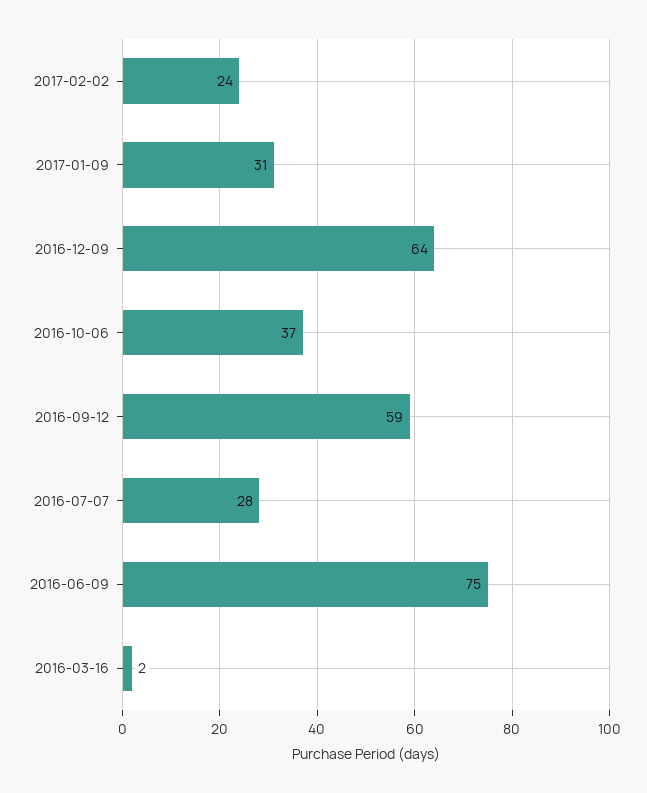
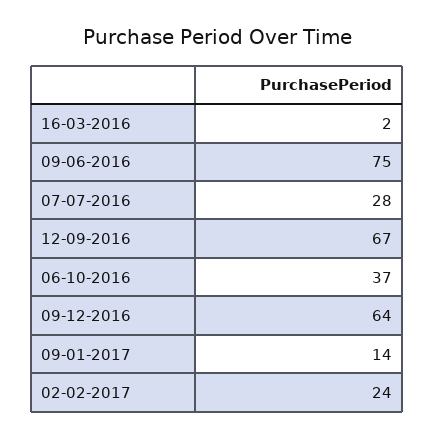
2017-01-09: 31 -> 14
2016-09-12: 59 -> 67

